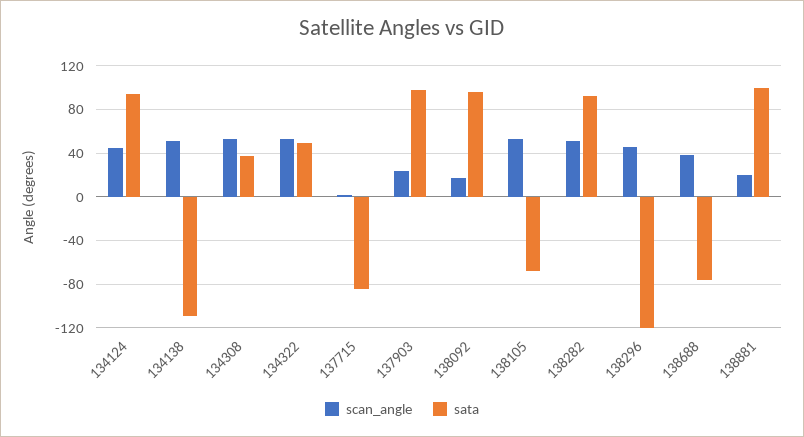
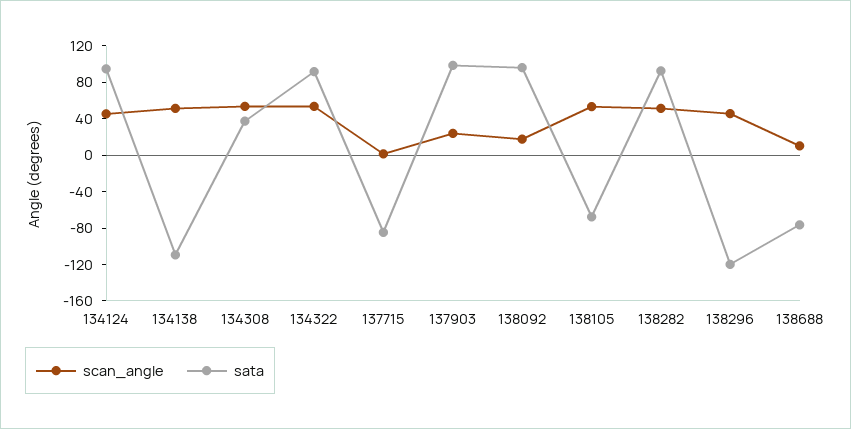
sata, 134322: 50 -> 90
scan_angle, 138688: 40 -> 10
scan_angle, 138881: 20 -> none
sata, 138881: 100 -> none

